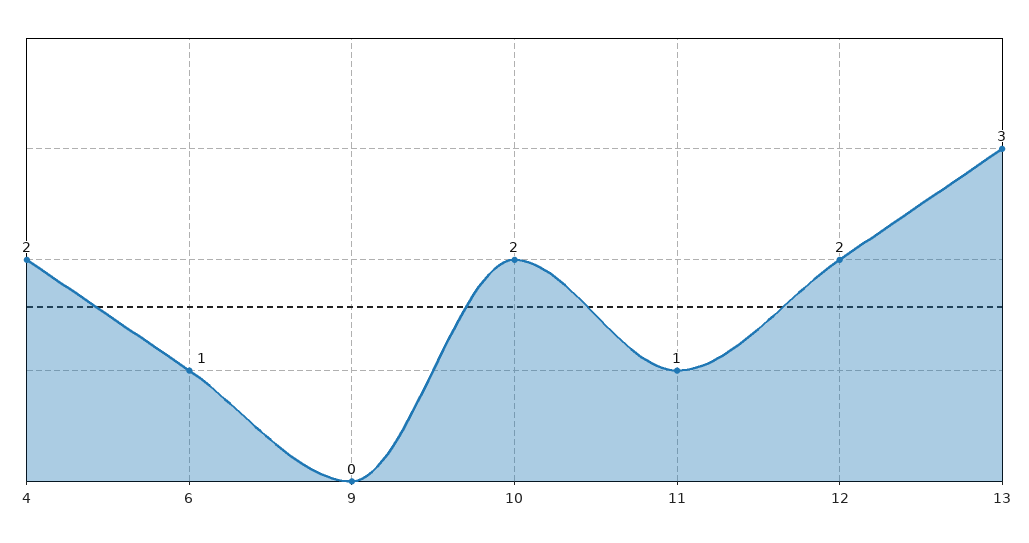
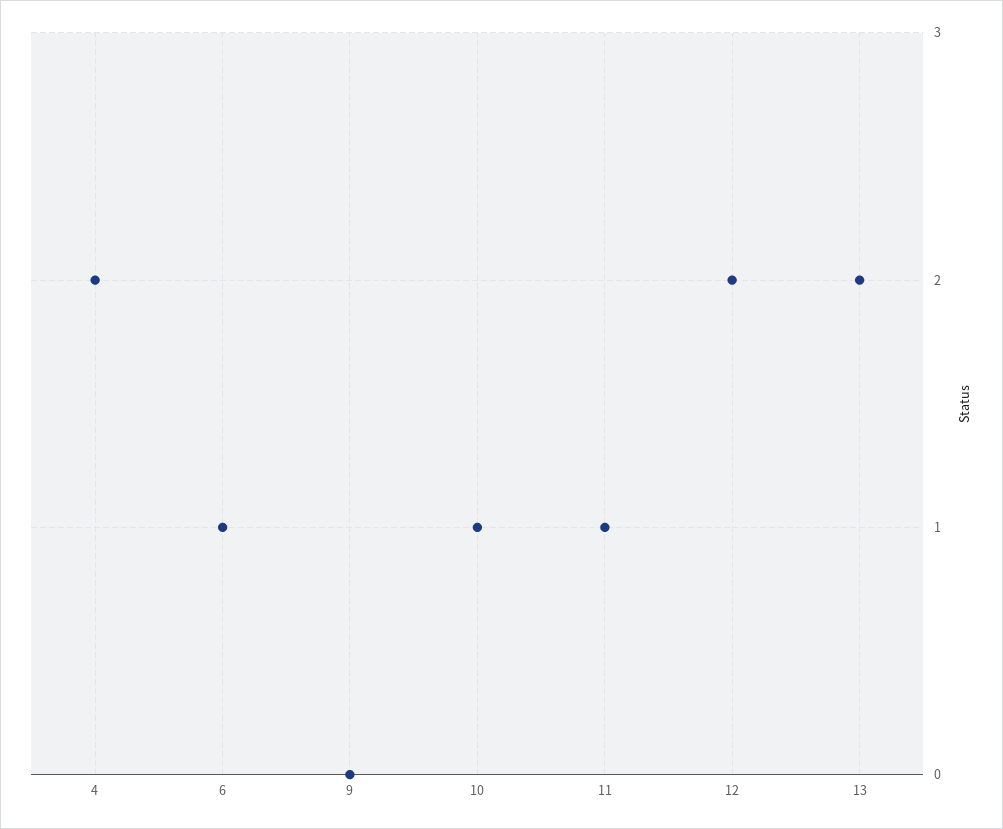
10: 2 -> 1
13: 3 -> 2

